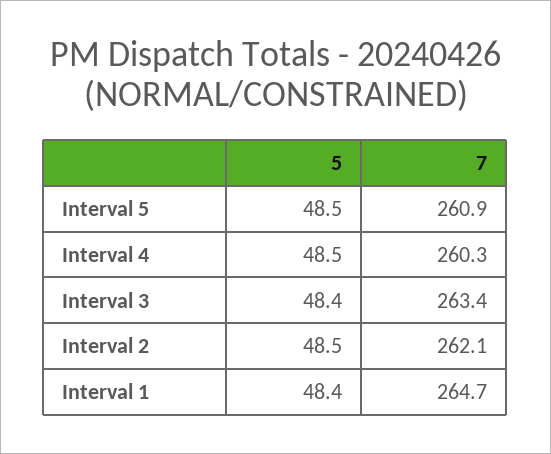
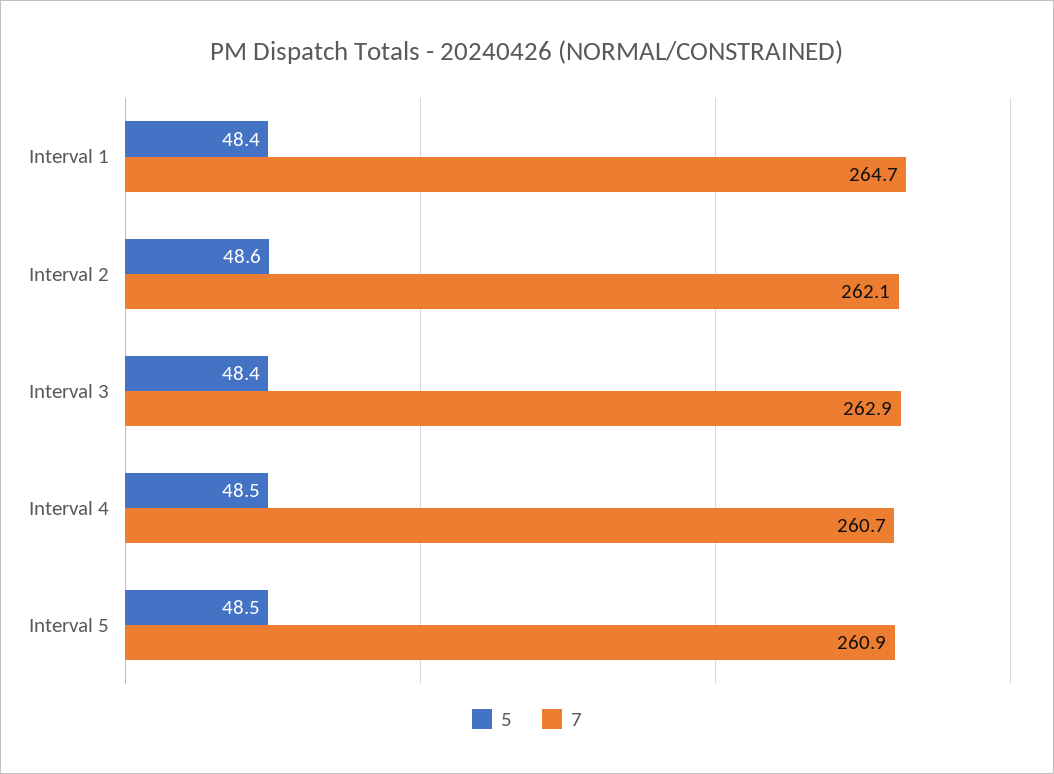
7, Interval 4: 260.3 -> 260.7
7, Interval 3: 263.4 -> 262.9
5, Interval 2: 48.5 -> 48.6

